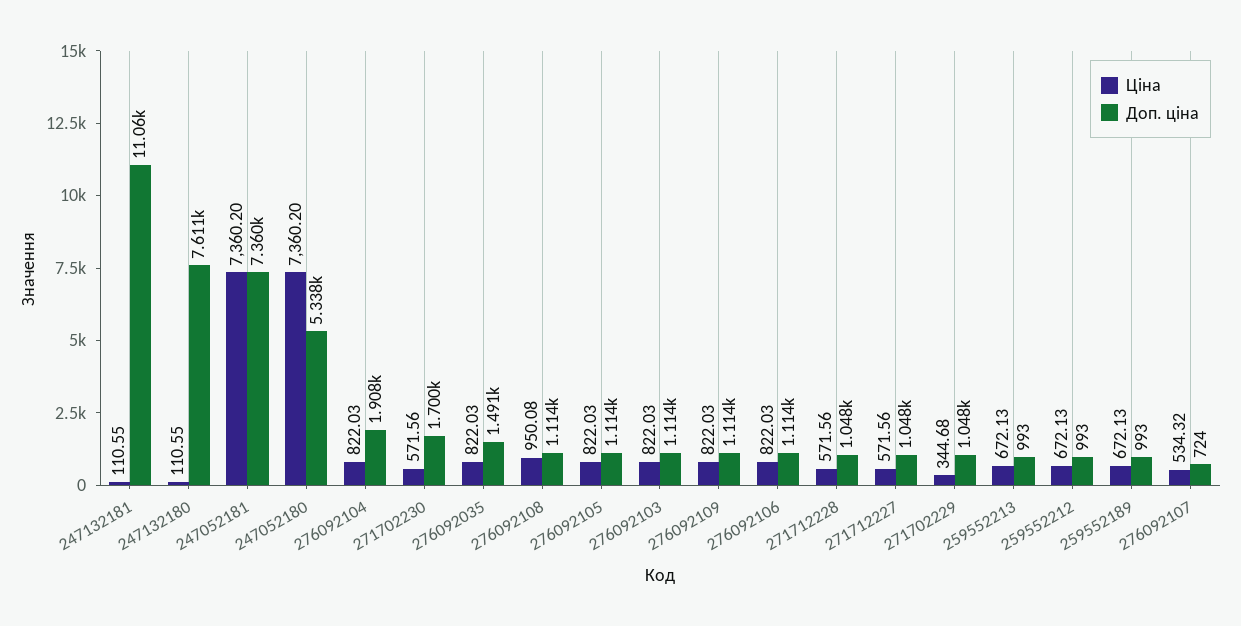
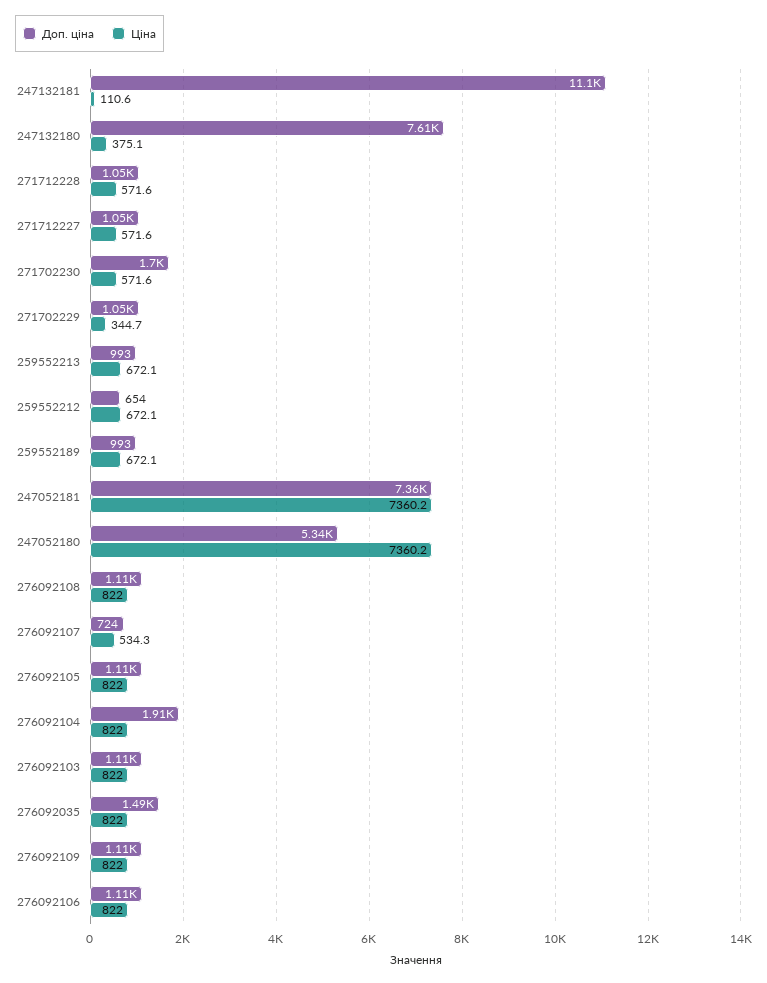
Ціна, 247132180: 110.55 -> 375.1
Ціна, 276092108: 950.08 -> 822
Доп. ціна, 259552212: 993 -> 654

